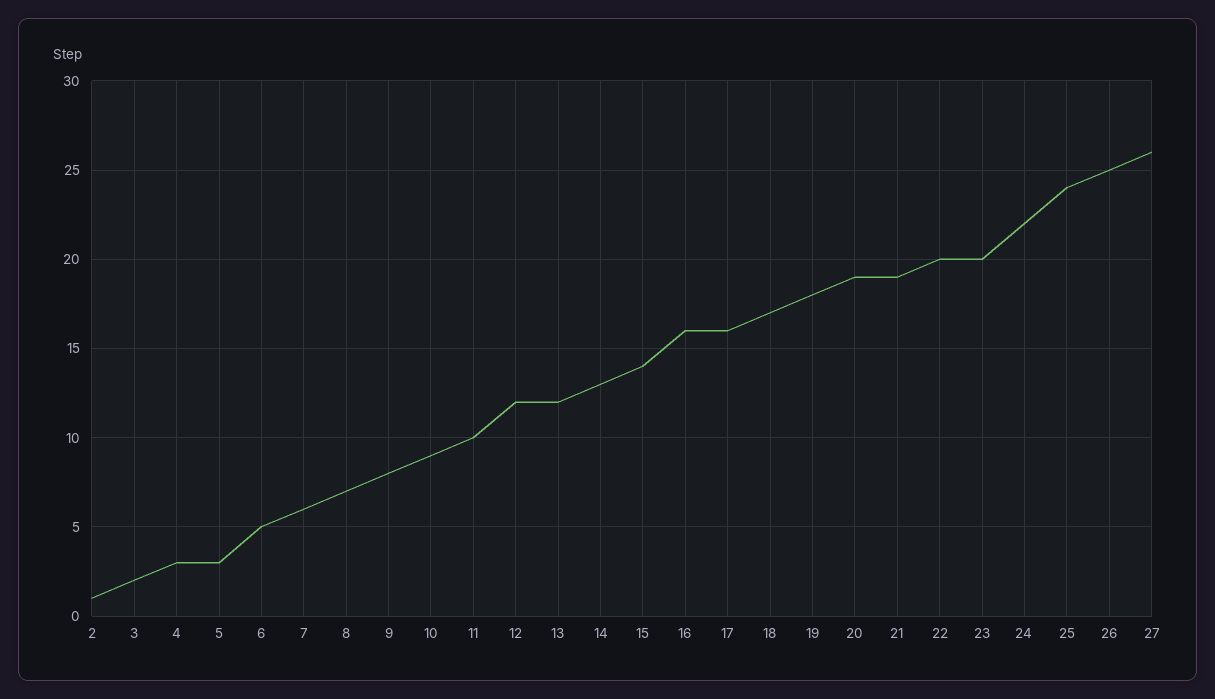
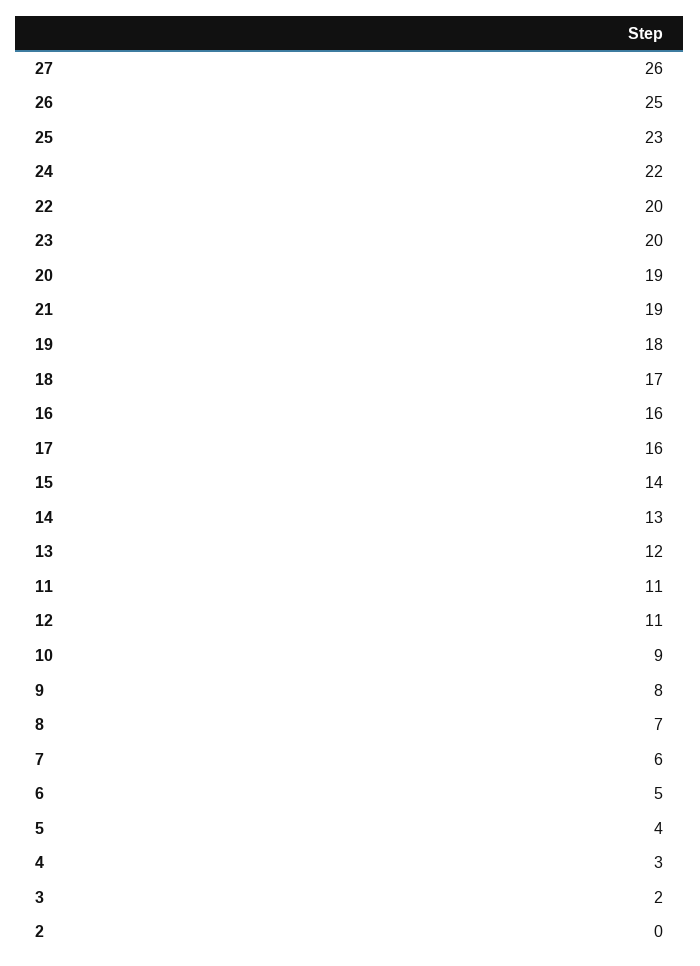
2: 1 -> 0
5: 3 -> 4
11: 10 -> 11
12: 12 -> 11
25: 24 -> 23

